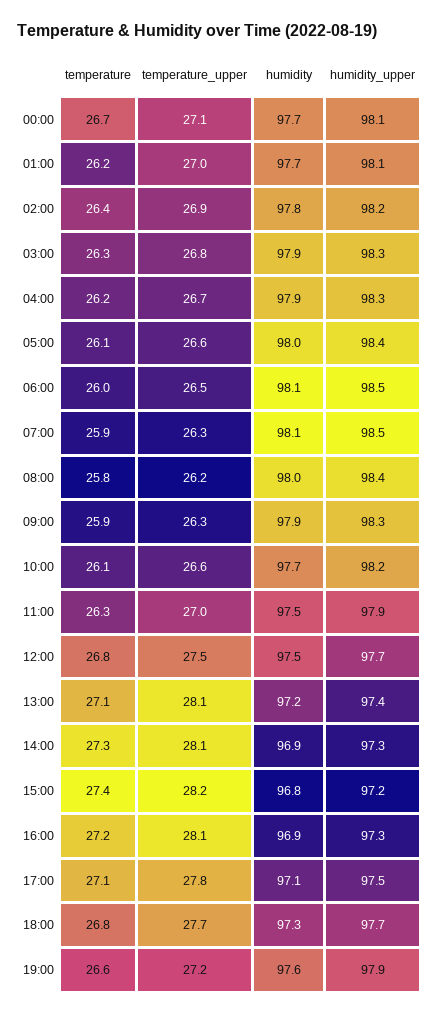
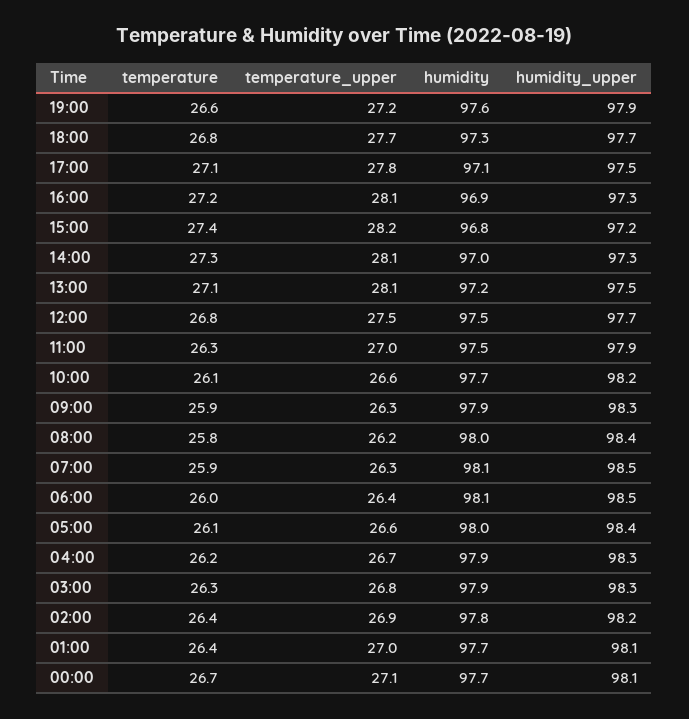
temperature, 01:00: 26.2 -> 26.4
temperature_upper, 06:00: 26.5 -> 26.4
humidity_upper, 13:00: 97.4 -> 97.5
humidity, 14:00: 96.9 -> 97

